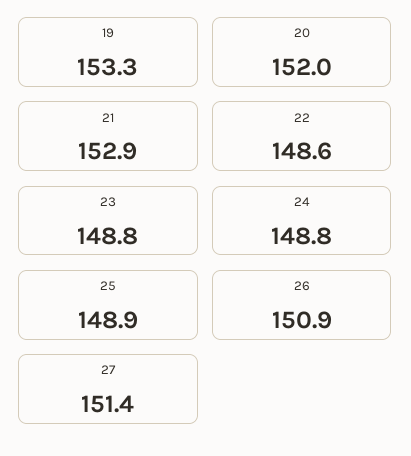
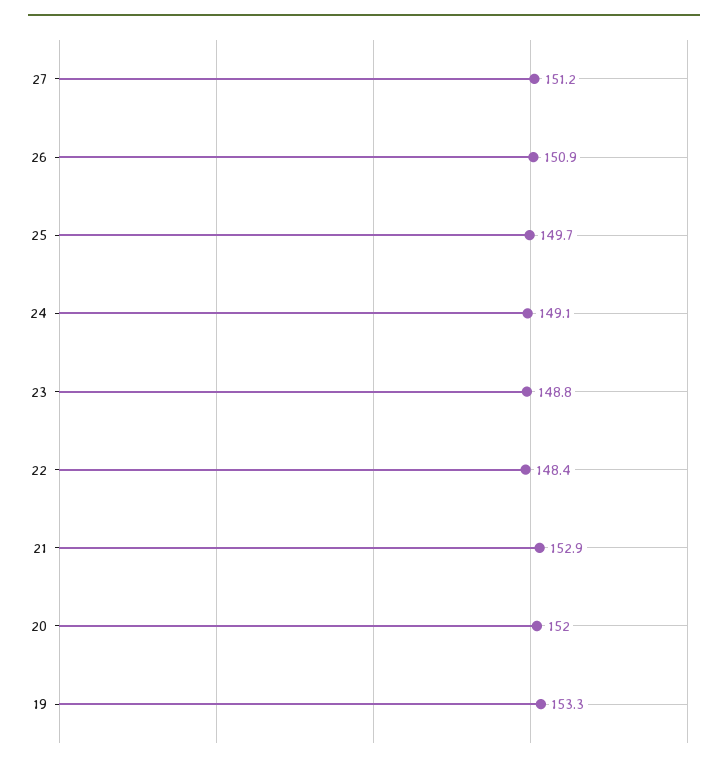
22: 148.6 -> 148.4
24: 148.8 -> 149.1
25: 148.9 -> 149.7
27: 151.4 -> 151.2

